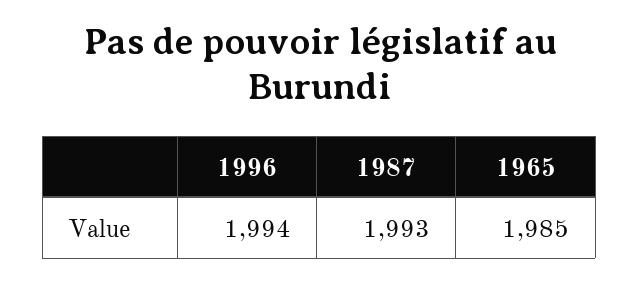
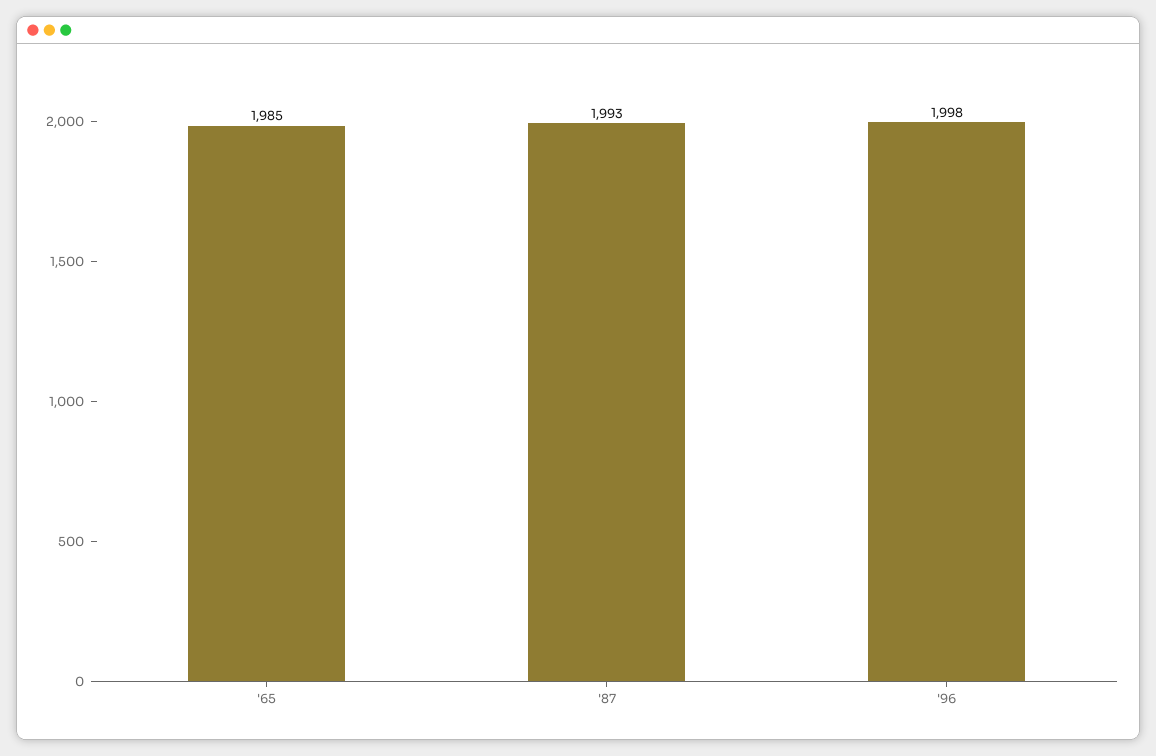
1996: 1994 -> 1998

